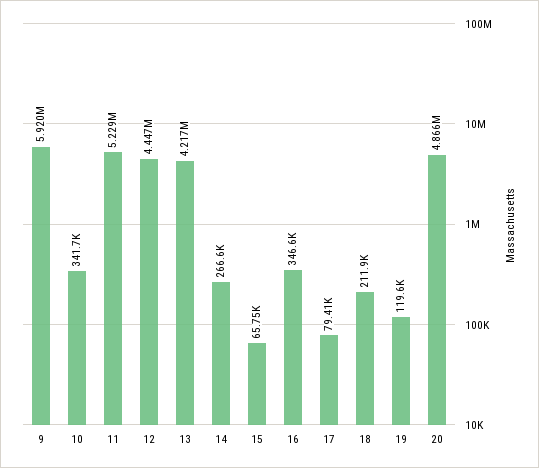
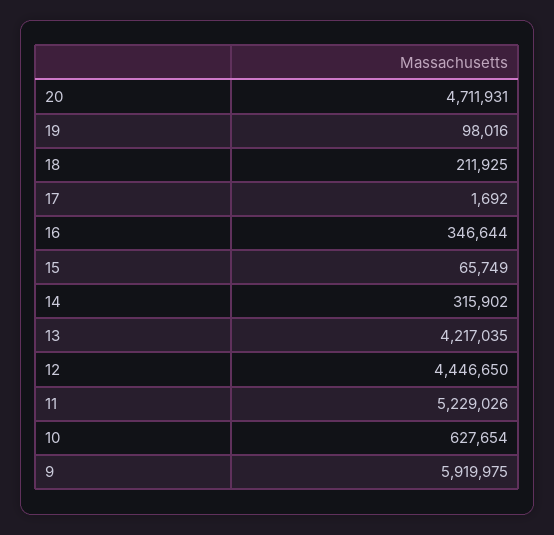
10: 341700 -> 627654
14: 266600 -> 315902
17: 79410 -> 1692
19: 119600 -> 98016
20: 4866000 -> 4711931

